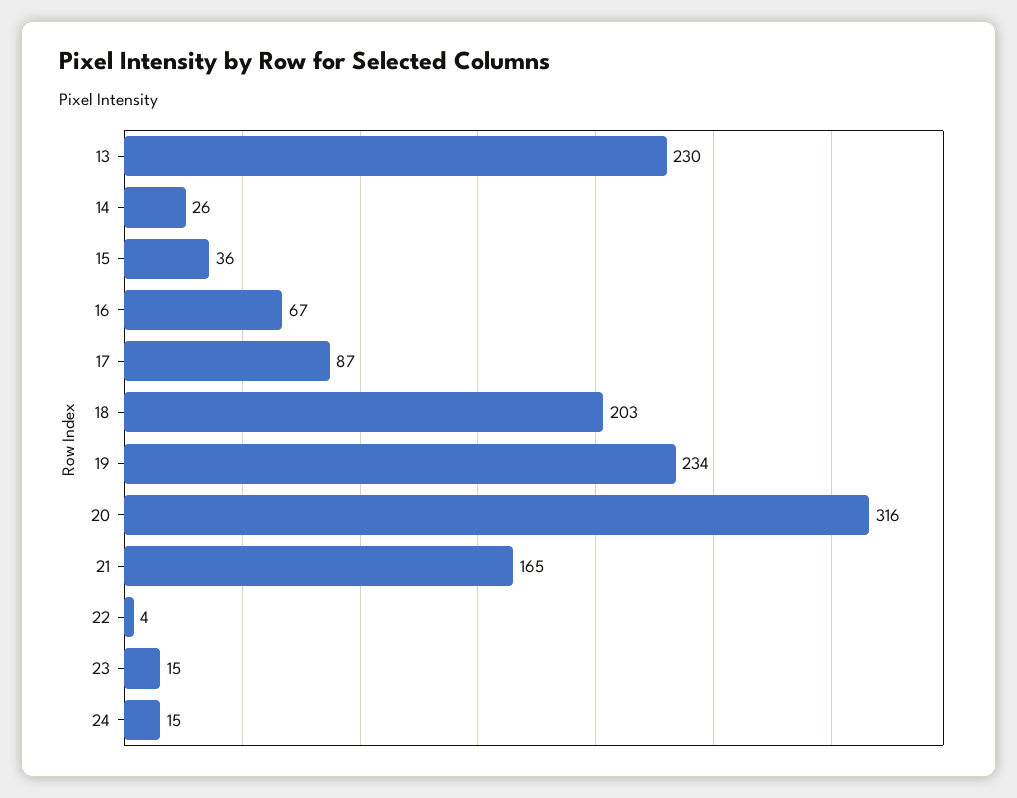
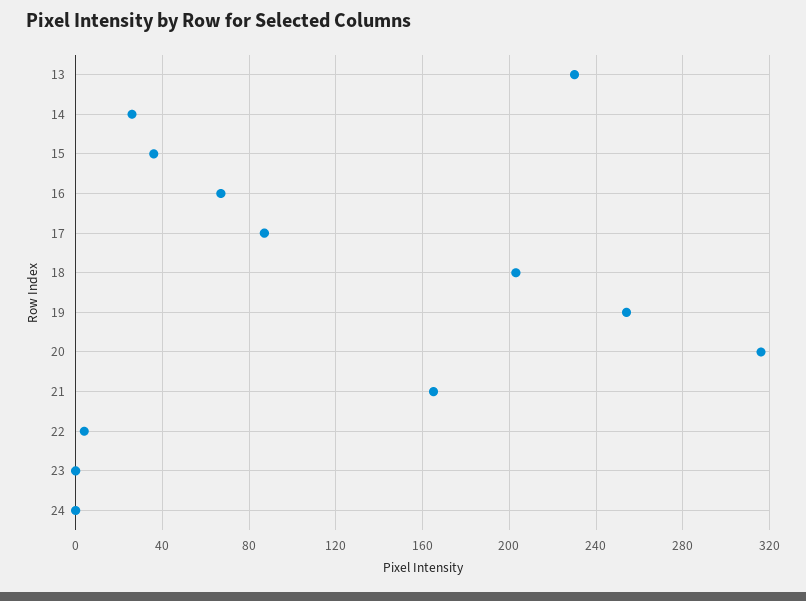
19: 234 -> 255
23: 15 -> 0
24: 15 -> 0

